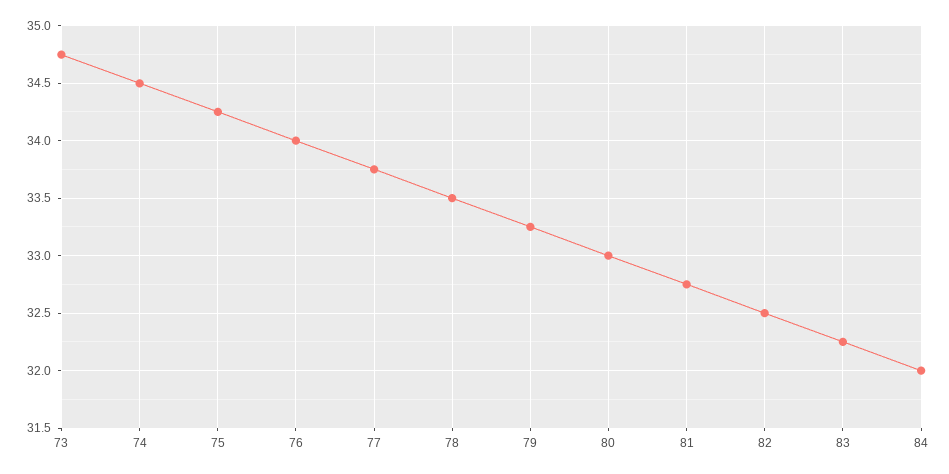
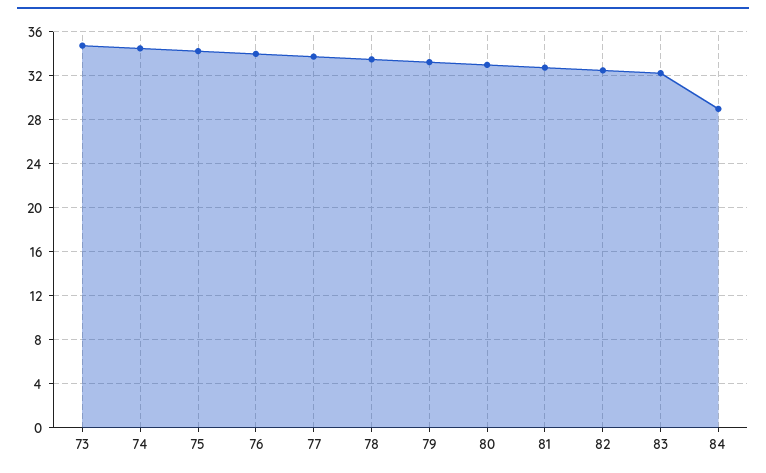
84: 32 -> 29

